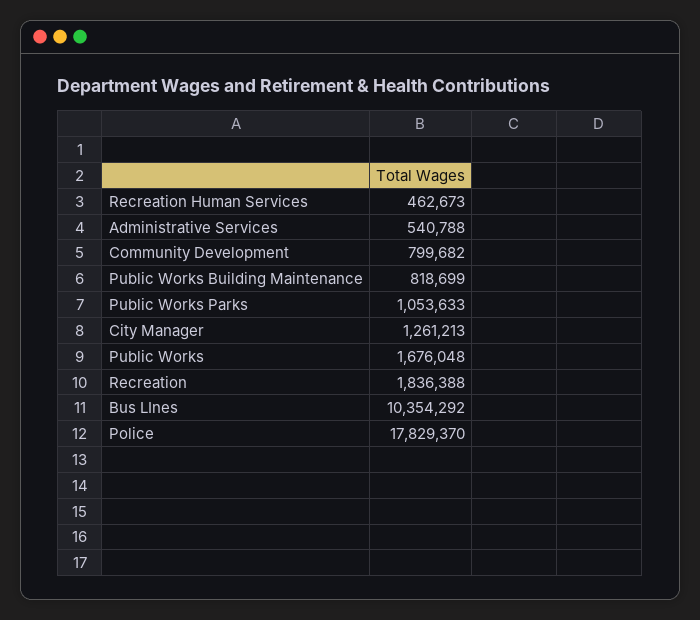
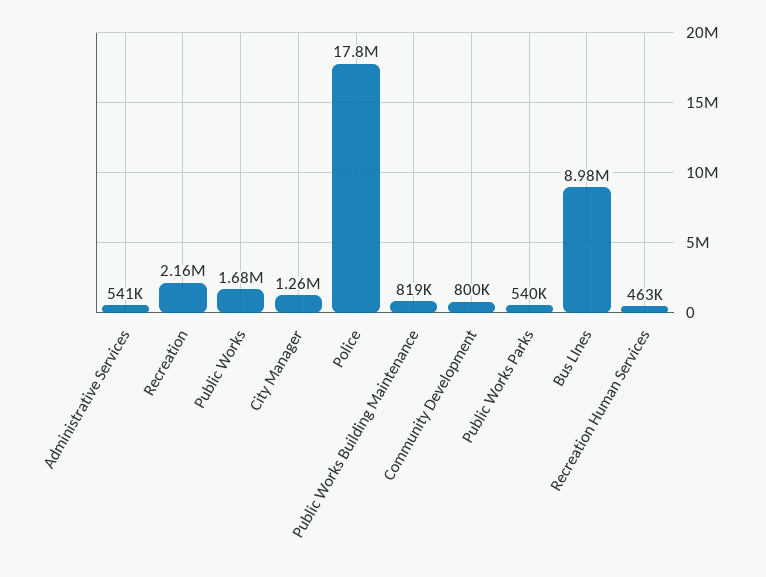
Public Works Parks: 1053633 -> 540000
Recreation: 1836388 -> 2160000
Bus LInes: 10354292 -> 8980000

